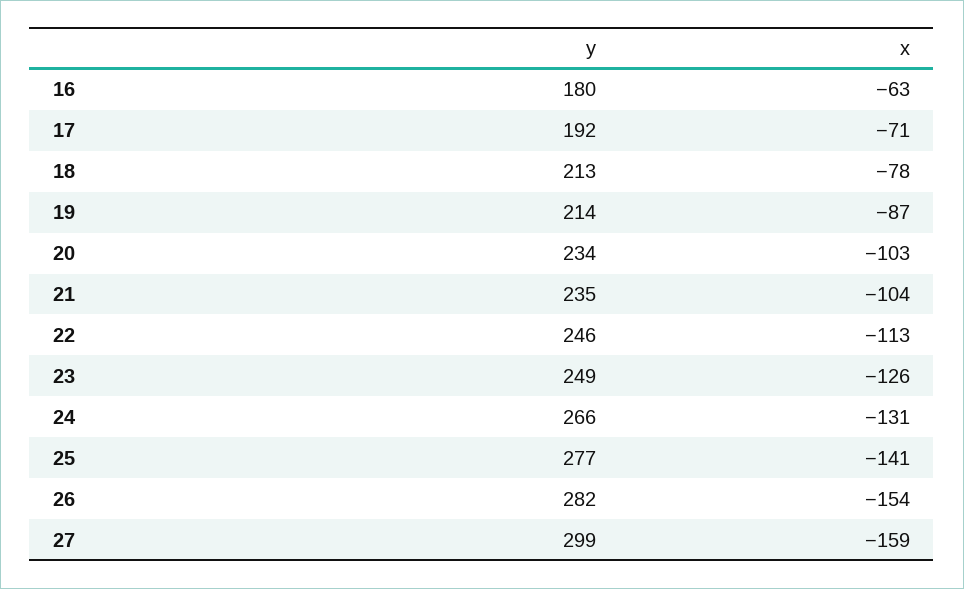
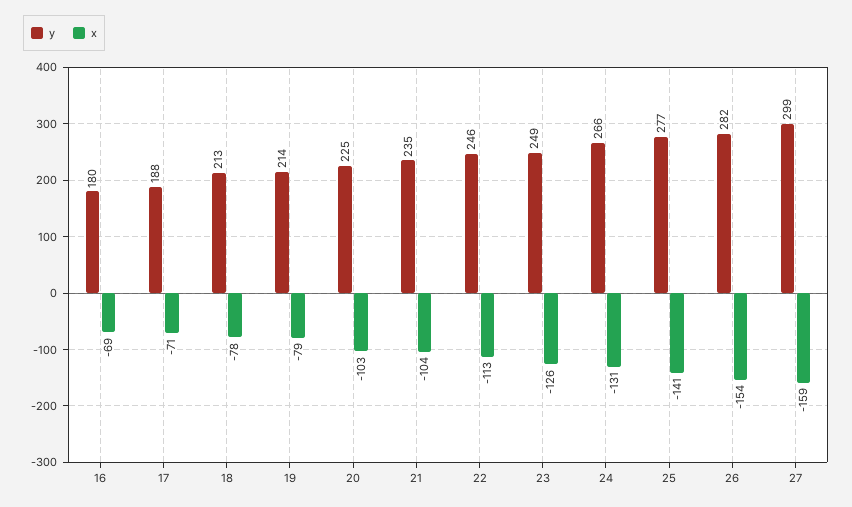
x, 16: -63 -> -69
y, 17: 192 -> 188
x, 19: -87 -> -79
y, 20: 234 -> 225

